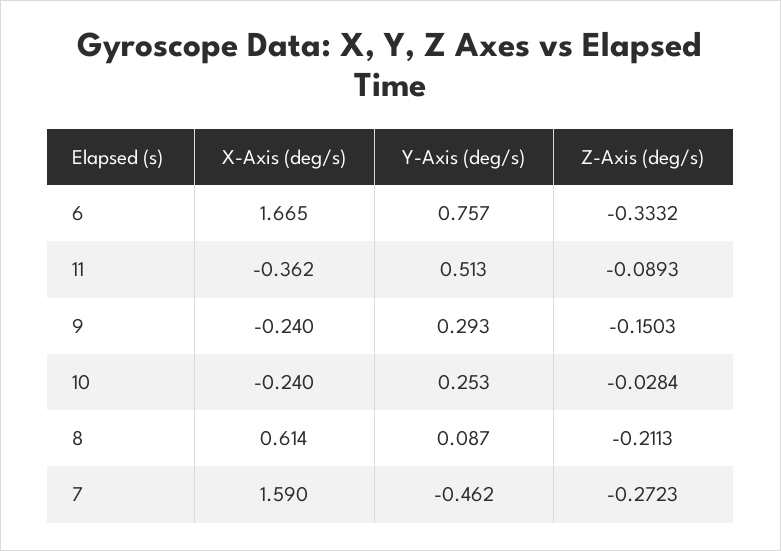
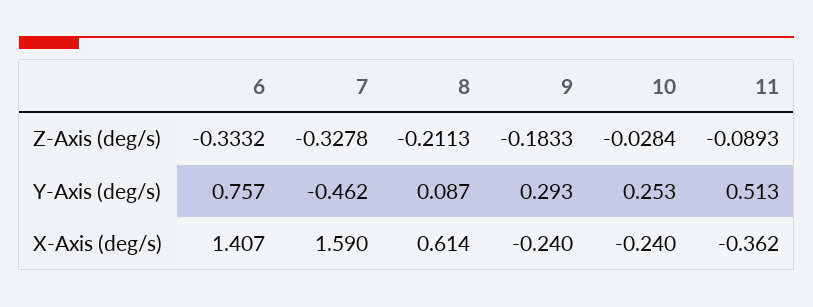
X-Axis (deg/s), 6: 1.665 -> 1.407
Z-Axis (deg/s), 9: -0.1503 -> -0.1833
Z-Axis (deg/s), 7: -0.2723 -> -0.3278

